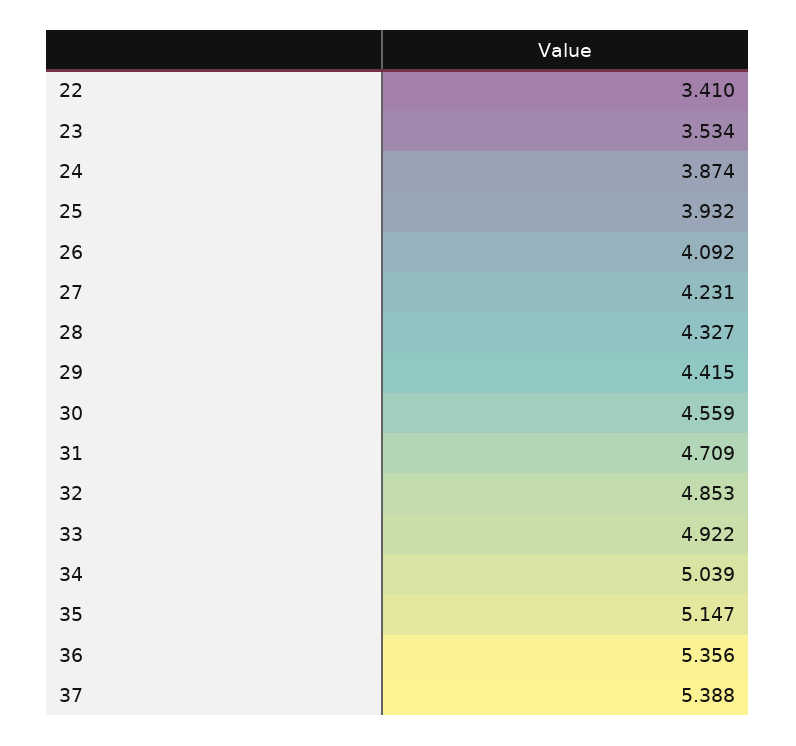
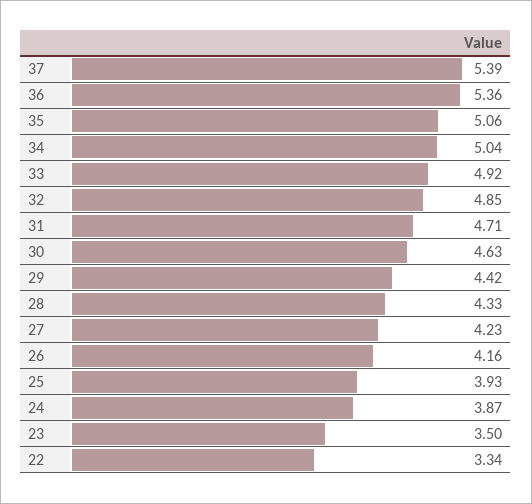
22: 3.41 -> 3.34
23: 3.534 -> 3.5
26: 4.092 -> 4.16
30: 4.559 -> 4.63
35: 5.147 -> 5.06

